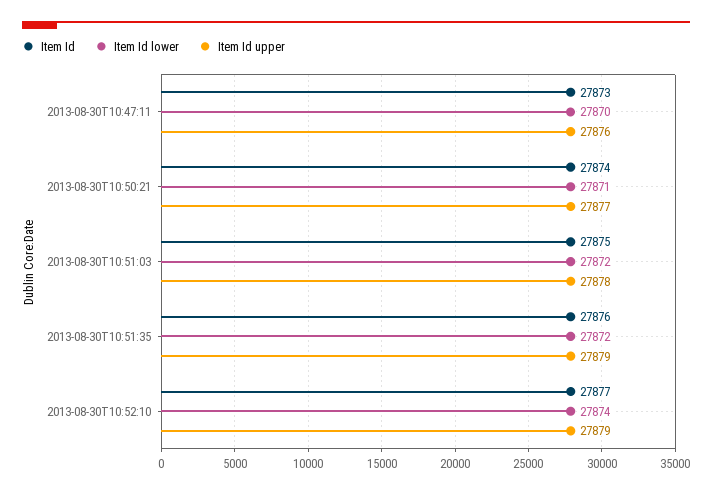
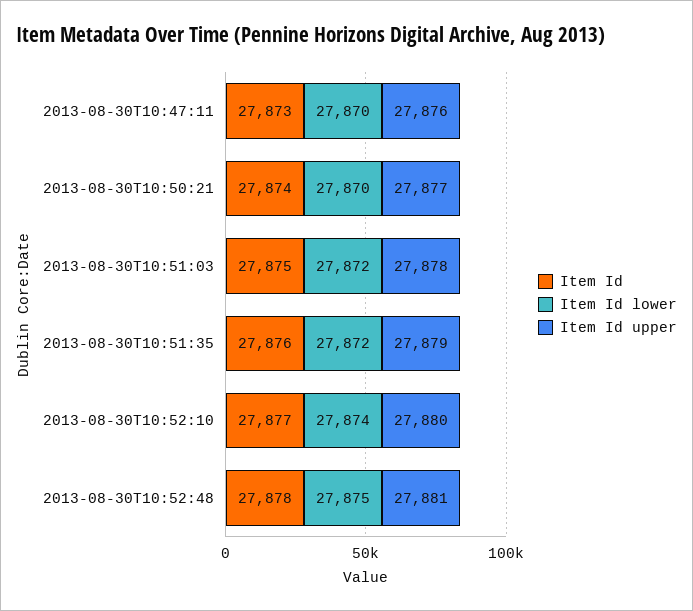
Item Id lower, 2013-08-30T10:50:21: 27871 -> 27870
Item Id upper, 2013-08-30T10:52:10: 27879 -> 27880
Item Id, 2013-08-30T10:52:48: none -> 27878
Item Id lower, 2013-08-30T10:52:48: none -> 27875
Item Id upper, 2013-08-30T10:52:48: none -> 27881

